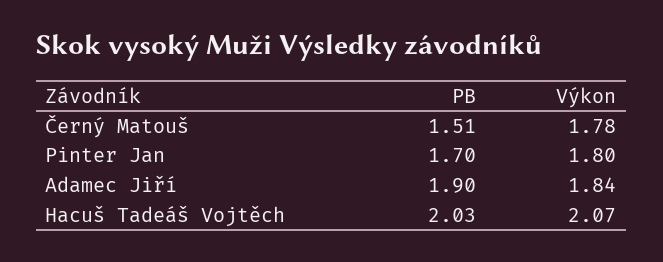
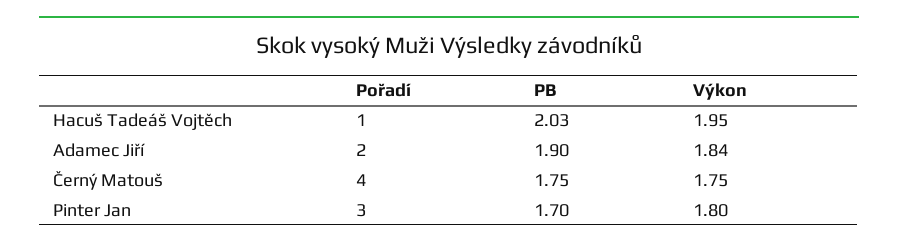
PB, Černý Matouš: 1.51 -> 1.75
Výkon, Černý Matouš: 1.78 -> 1.75
Výkon, Hacuš Tadeáš Vojtěch: 2.07 -> 1.95
Pořadí, Hacuš Tadeáš Vojtěch: none -> 1
Pořadí, Adamec Jiří: none -> 2
Pořadí, Černý Matouš: none -> 4
Pořadí, Pinter Jan: none -> 3

